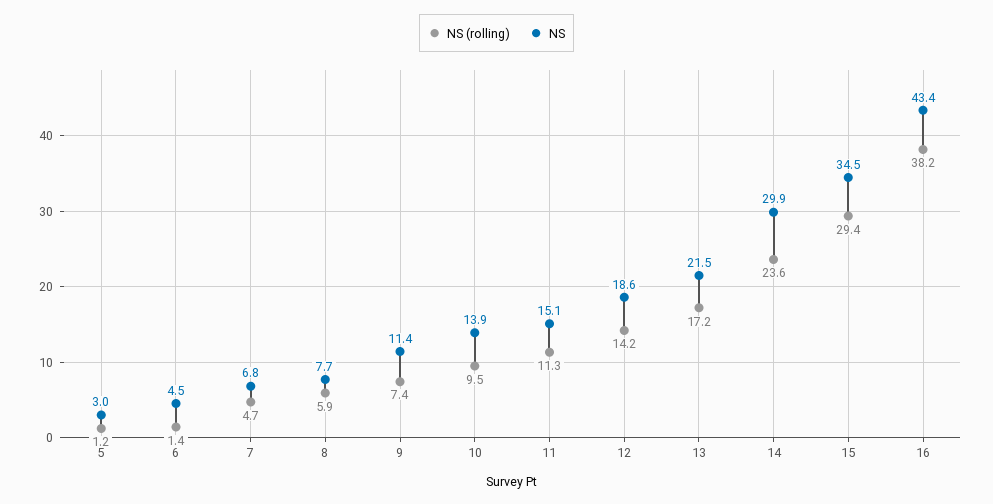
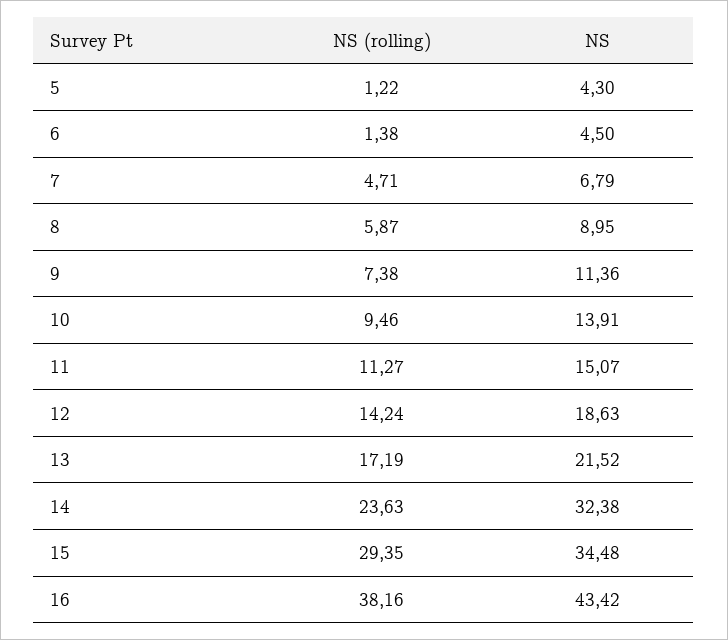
NS, 5: 3 -> 4.3
NS, 8: 7.7 -> 8.95
NS, 14: 29.9 -> 32.38

